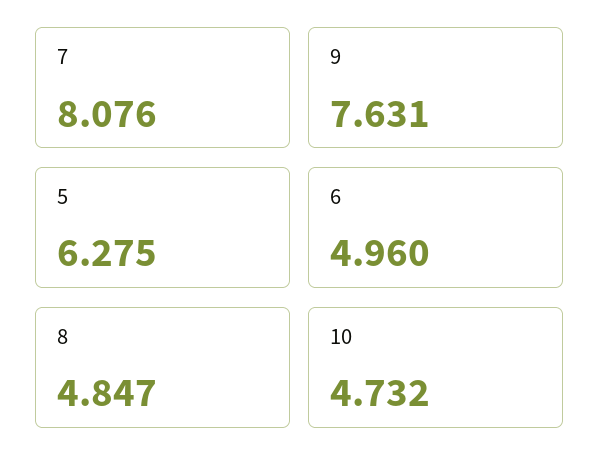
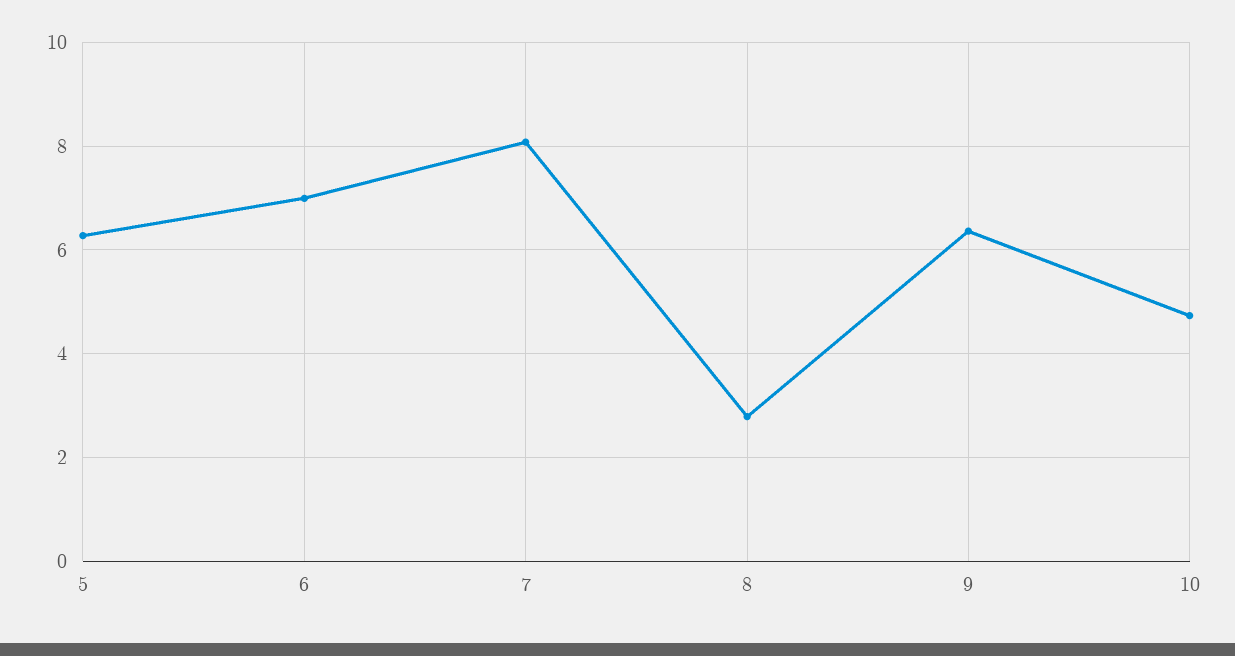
9: 7.631 -> 6.4
6: 4.96 -> 7
8: 4.847 -> 2.8

